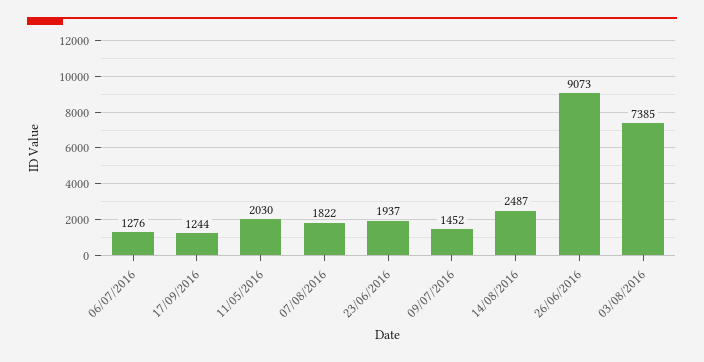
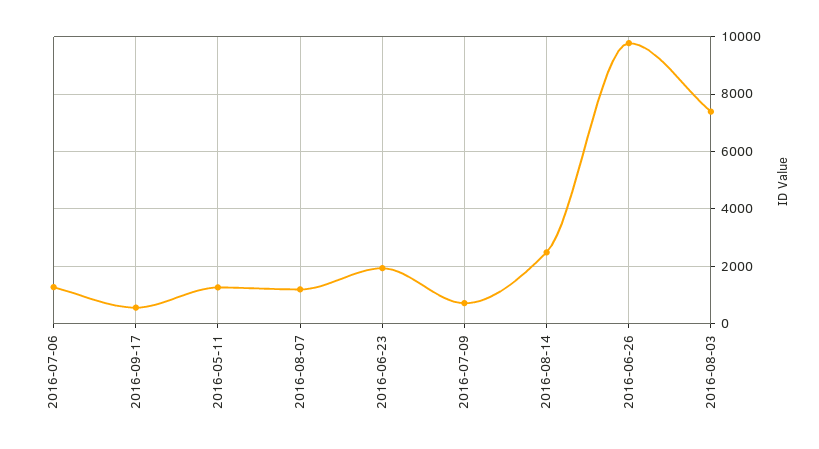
17/09/2016: 1244 -> 500
11/05/2016: 2030 -> 1250
07/08/2016: 1822 -> 1250
09/07/2016: 1452 -> 750
26/06/2016: 9073 -> 9750

